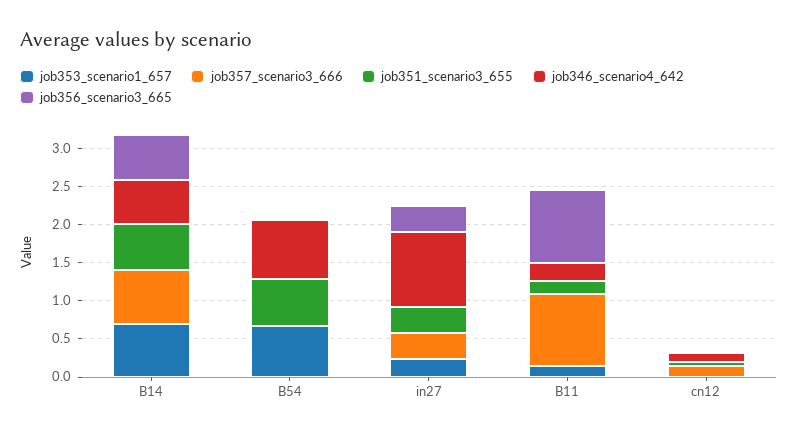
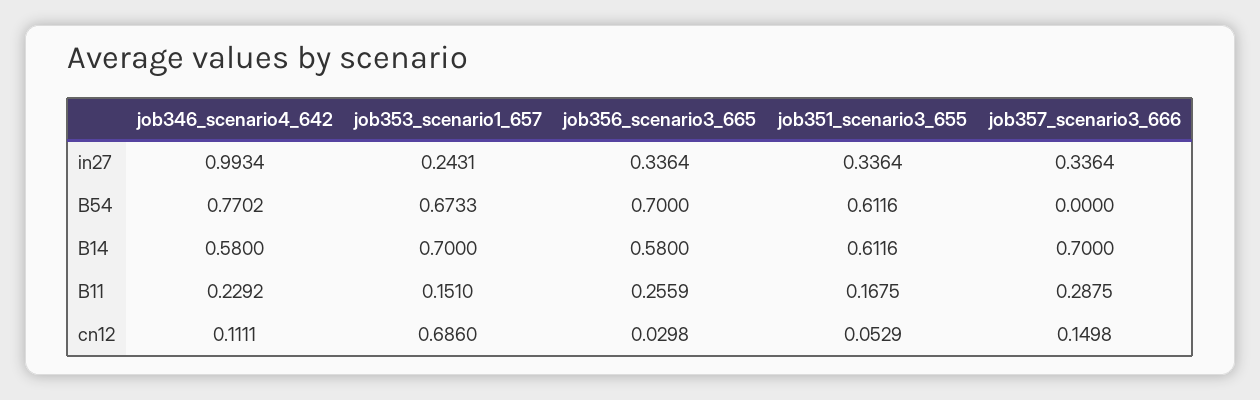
job356_scenario3_665, B54: 0 -> 0.7
job357_scenario3_666, B11: 1 -> 0.2875
job356_scenario3_665, B11: 1 -> 0.2559
job353_scenario1_657, cn12: 0 -> 0.686

